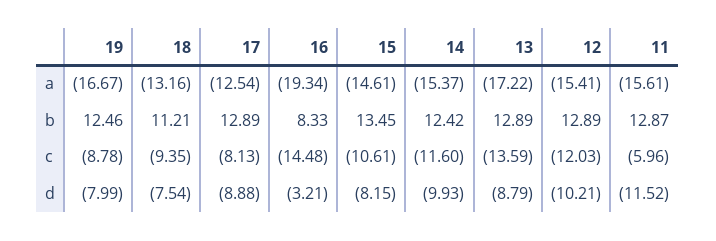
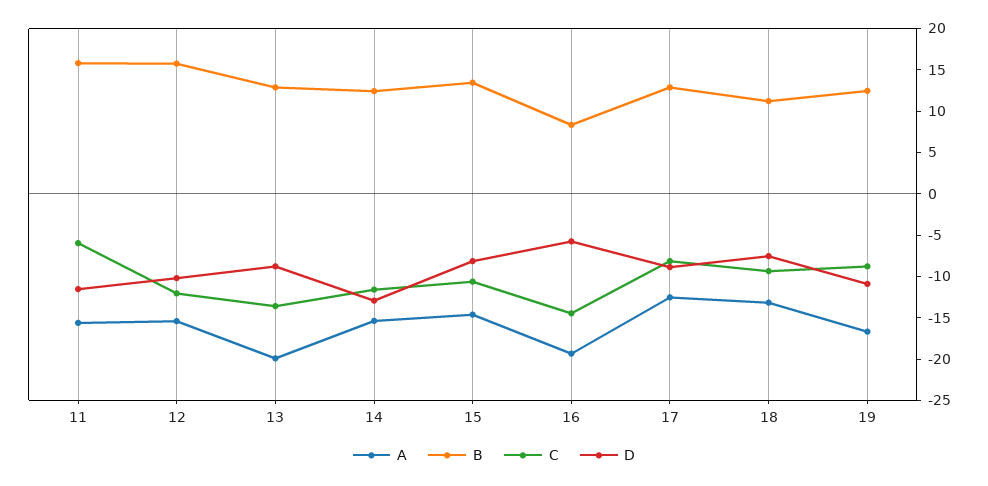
a, 13: -17.22 -> -20
b, 12: 12.89 -> 16
b, 11: 12.87 -> 16
d, 19: -7.99 -> -11
d, 16: -3.21 -> -6
d, 14: -9.93 -> -13

